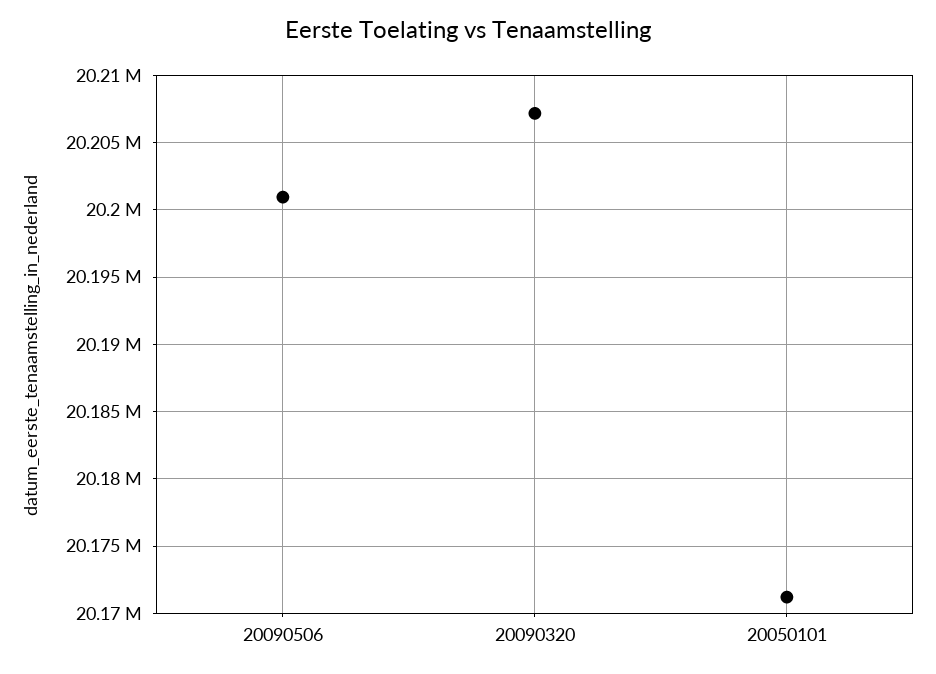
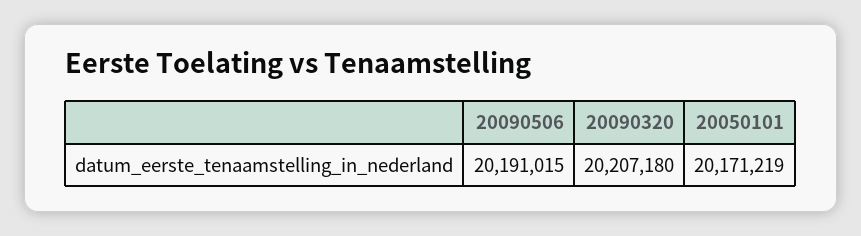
20090506: 20201000 -> 20191015

